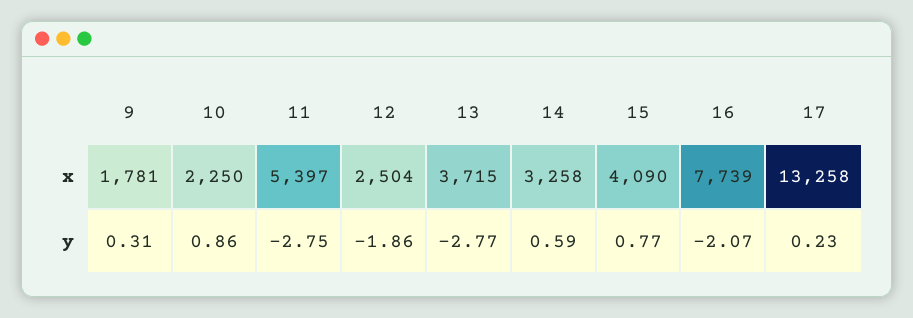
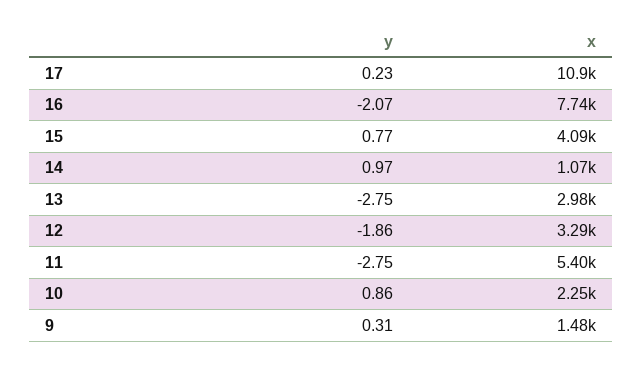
9, x: 1781 -> 1480
12, x: 2504 -> 3290
13, x: 3715 -> 2980
14, x: 3258 -> 1070
17, x: 13258 -> 10900
13, y: -2.77 -> -2.75
14, y: 0.59 -> 0.97

